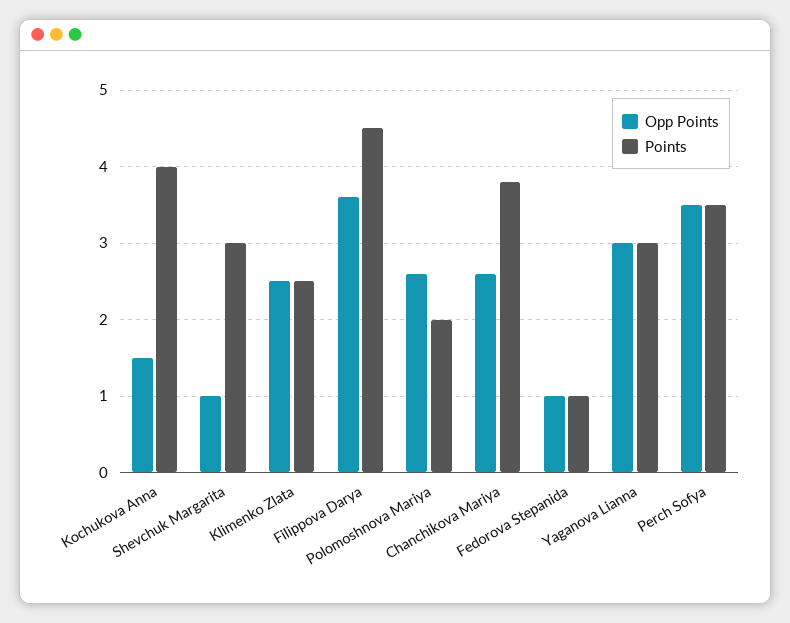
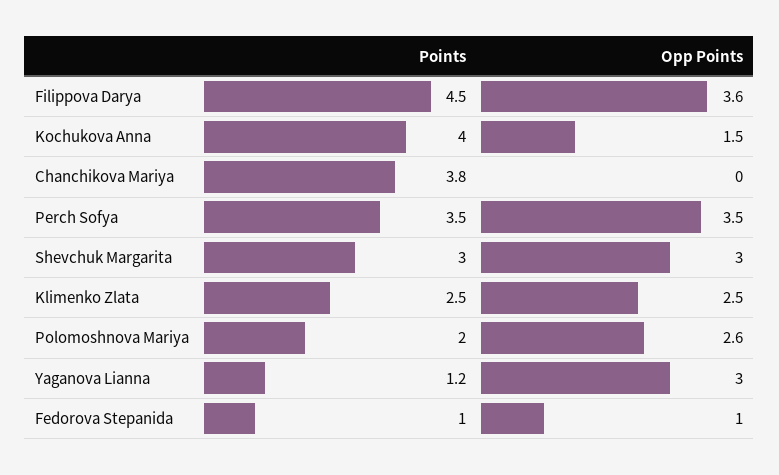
Opp Points, Shevchuk Margarita: 1 -> 3
Opp Points, Chanchikova Mariya: 2.6 -> 0
Points, Yaganova Lianna: 3 -> 1.2

